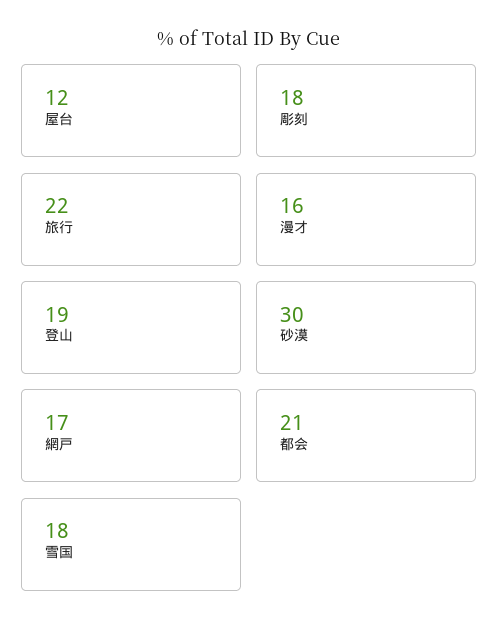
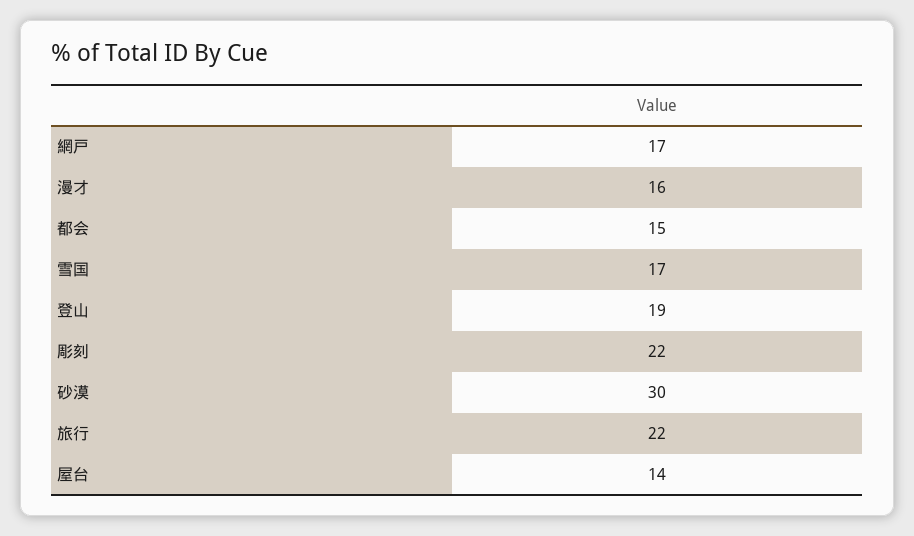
屋台: 12 -> 14
彫刻: 18 -> 22
都会: 21 -> 15
雪国: 18 -> 17

